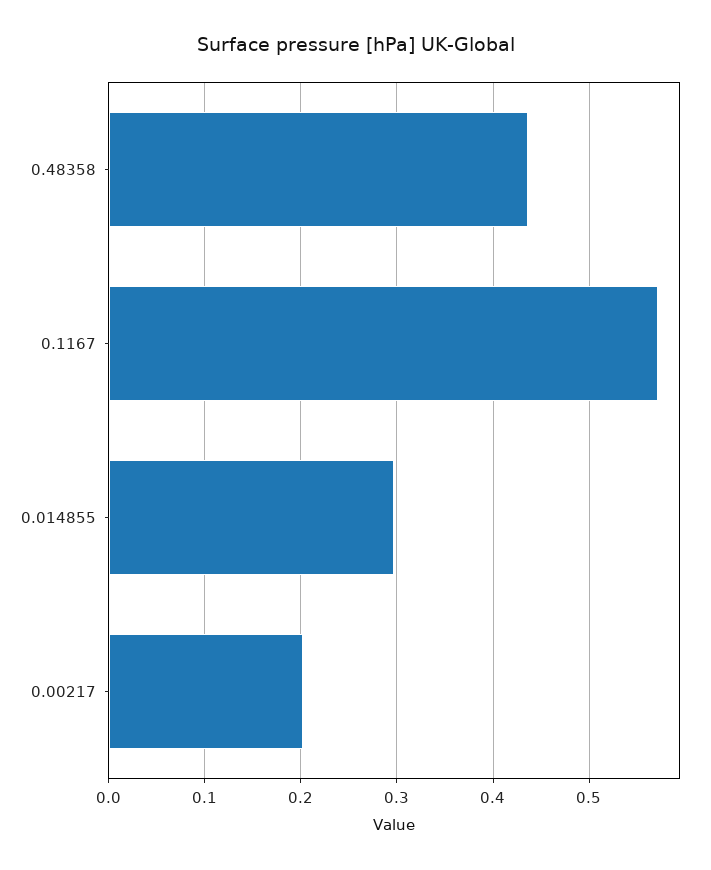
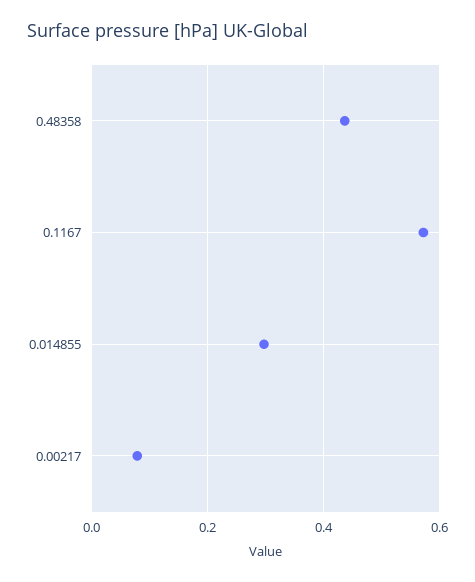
0.00217: 0.2 -> 0.08

